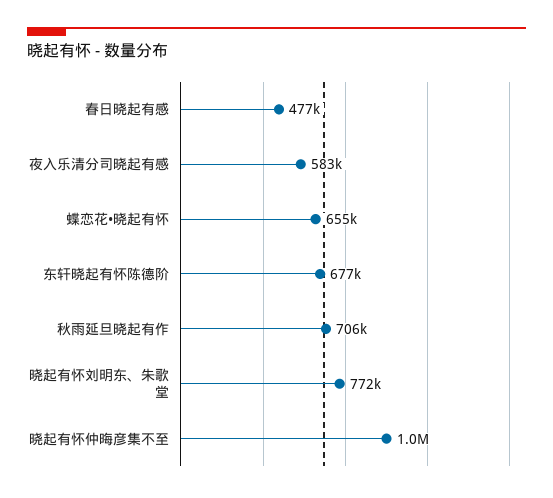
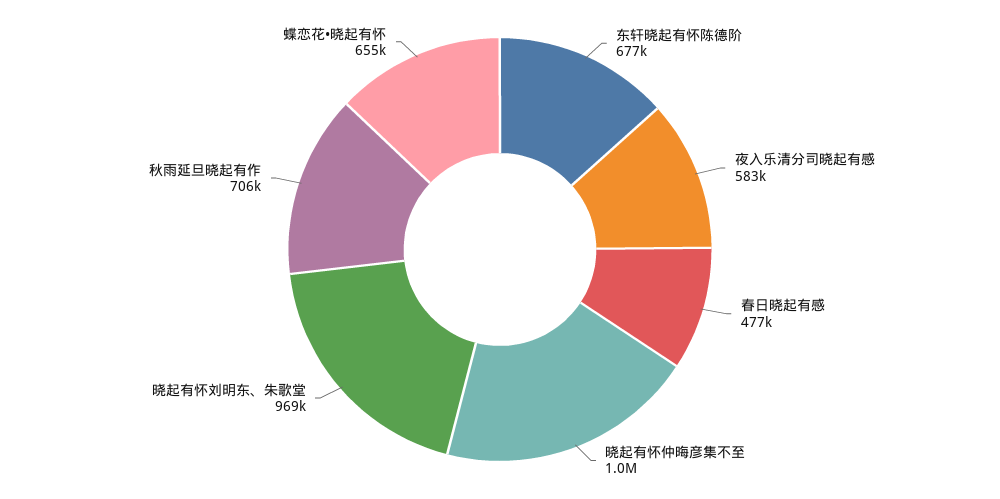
晓起有怀刘明东、朱歌堂: 772000 -> 969000

